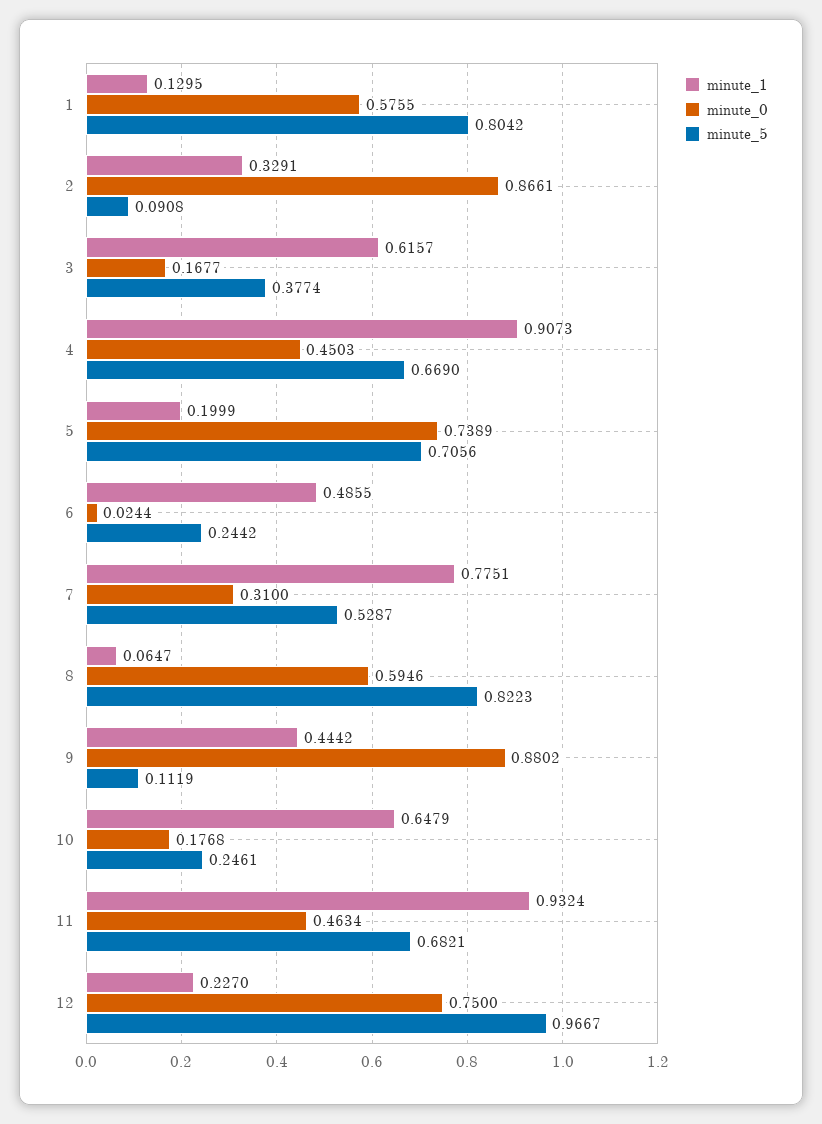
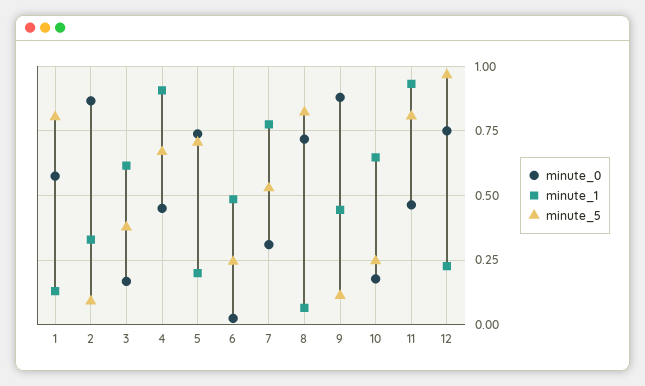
minute_0, 8: 0.5946 -> 0.725
minute_5, 11: 0.6821 -> 0.8

